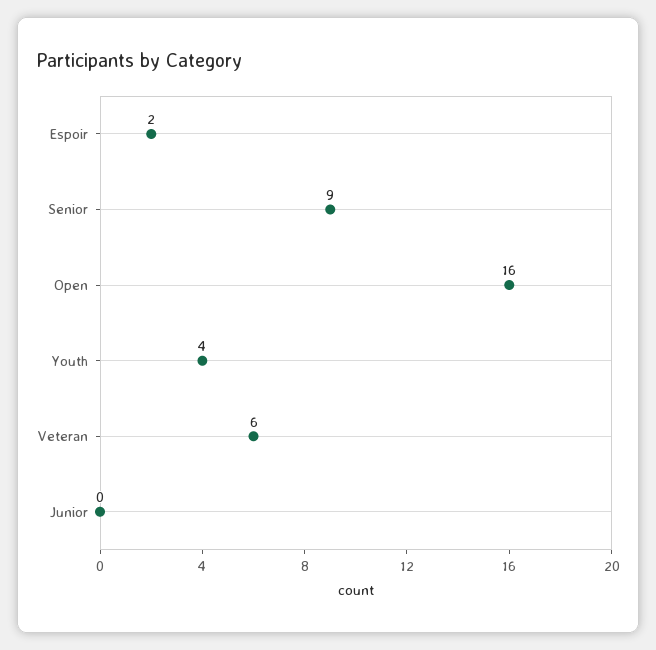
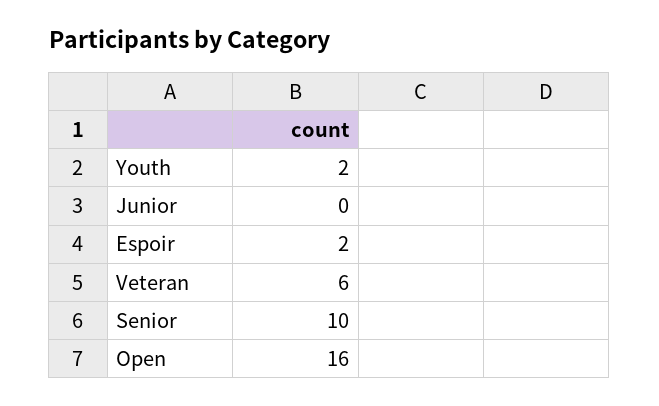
Senior: 9 -> 10
Youth: 4 -> 2

